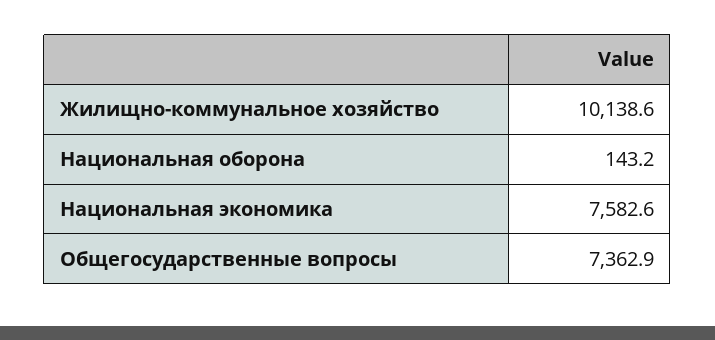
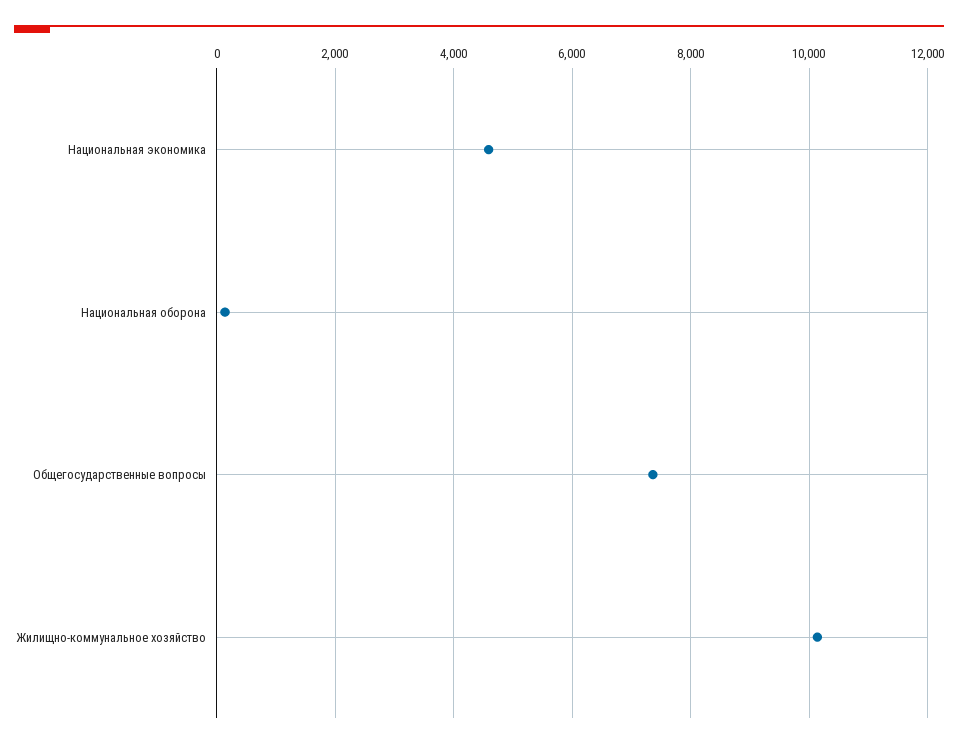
Национальная экономика: 7582.6 -> 4600

